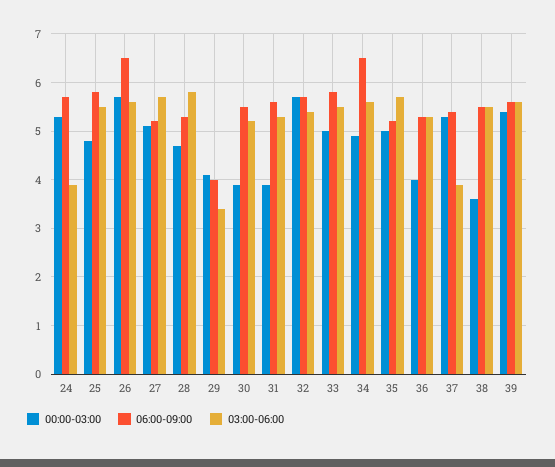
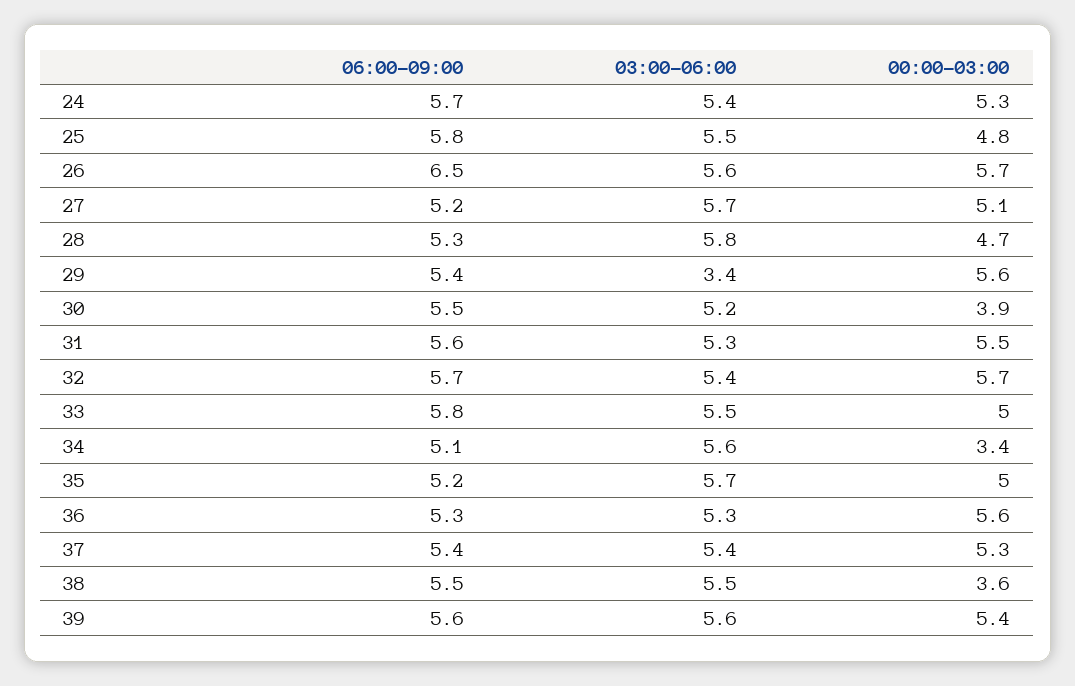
03:00-06:00, 24: 4 -> 5.4
00:00-03:00, 29: 4 -> 5.6
06:00-09:00, 29: 4 -> 5.4
00:00-03:00, 31: 4 -> 5.5
00:00-03:00, 34: 5 -> 3.4
06:00-09:00, 34: 6.5 -> 5.1
00:00-03:00, 36: 4 -> 5.6
03:00-06:00, 37: 4 -> 5.4

